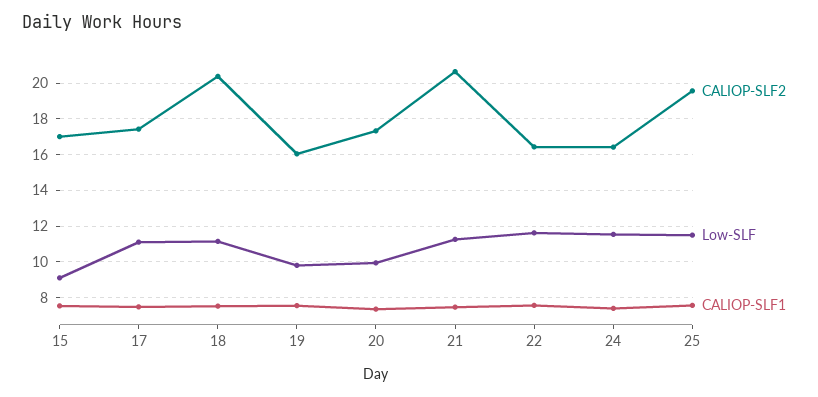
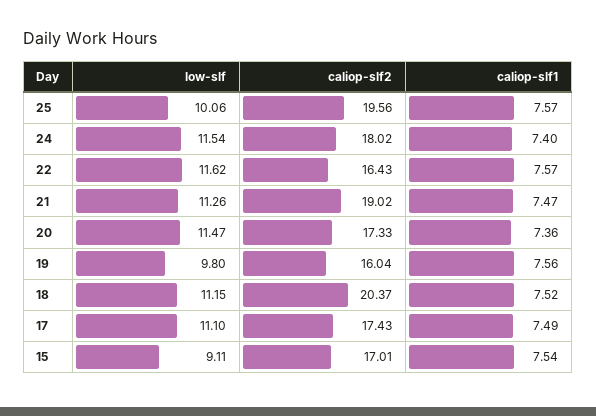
Low-SLF, 20: 10 -> 11.47
CALIOP-SLF2, 21: 20.5 -> 19.02
CALIOP-SLF2, 24: 16.5 -> 18.02
Low-SLF, 25: 11.5 -> 10.06

